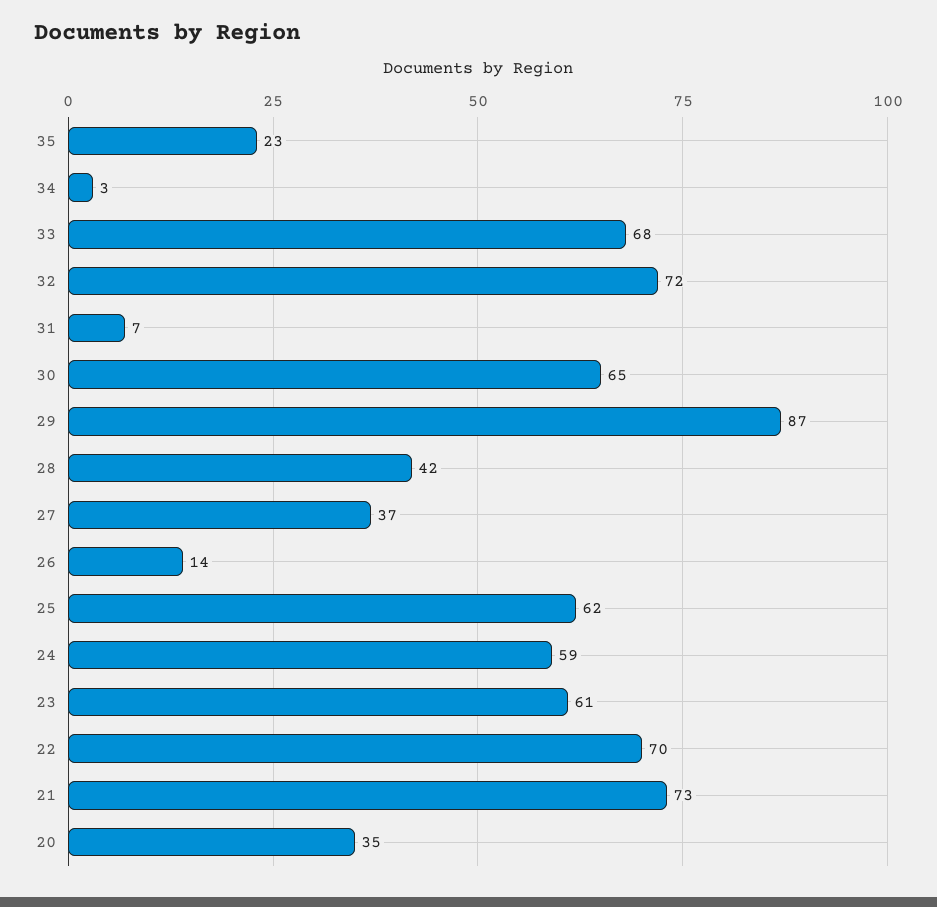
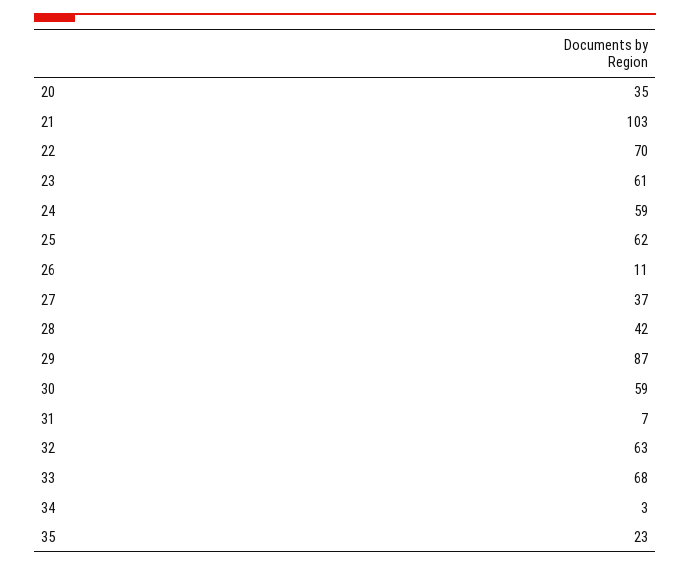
32: 72 -> 63
30: 65 -> 59
26: 14 -> 11
21: 73 -> 103

